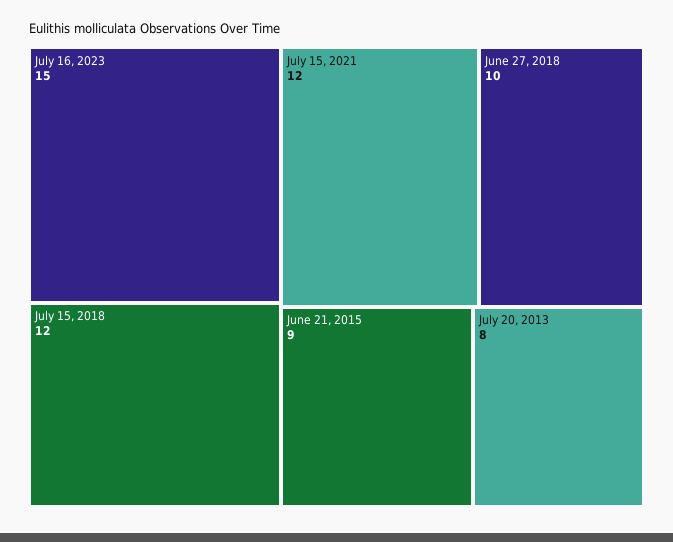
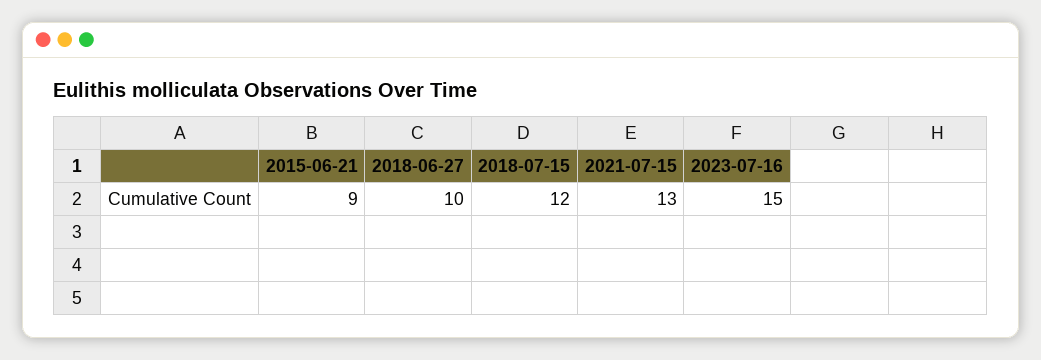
July 15, 2021: 12 -> 13
July 20, 2013: 8 -> none

